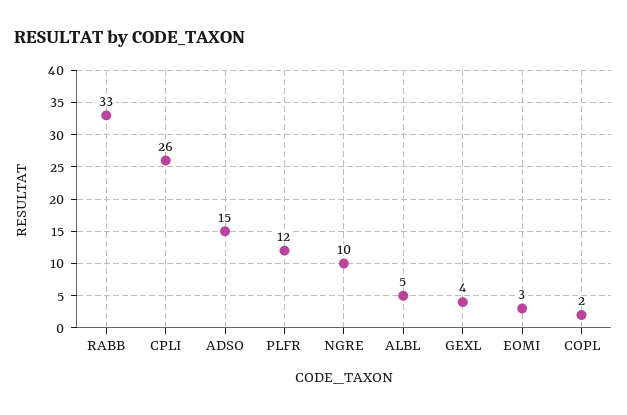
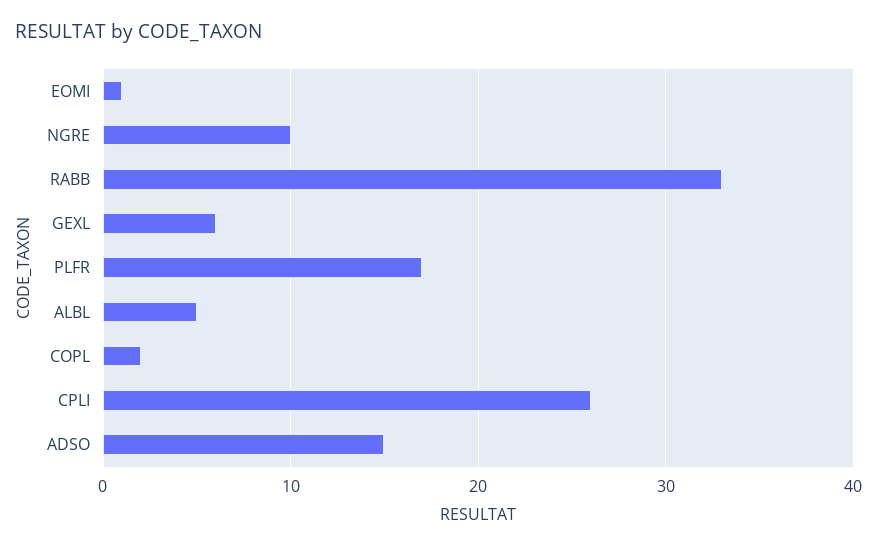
PLFR: 12 -> 17
GEXL: 4 -> 6
EOMI: 3 -> 1

